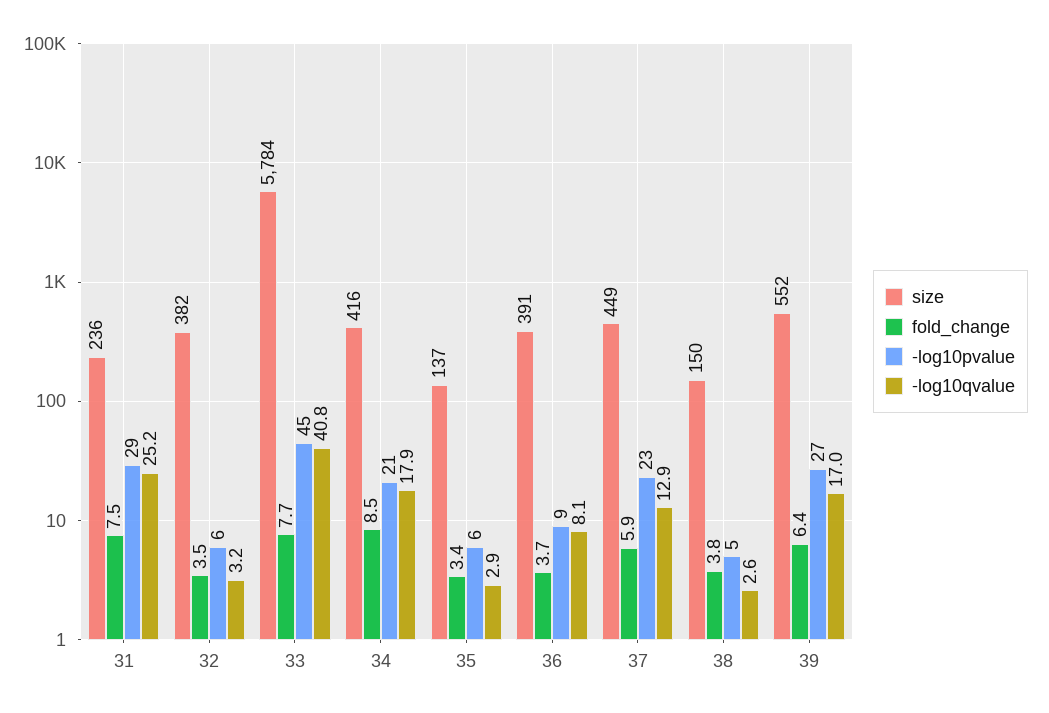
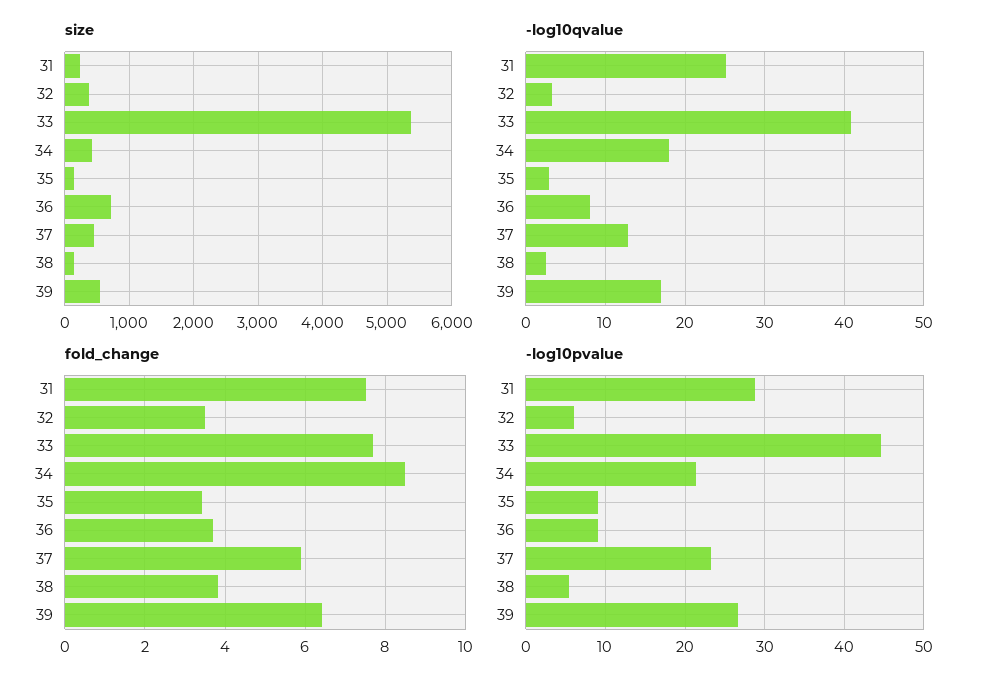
size, 33: 5784 -> 5400
-log10pvalue, 35: 6 -> 9
size, 36: 391 -> 700

